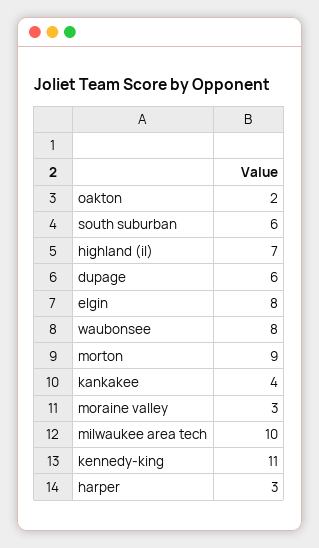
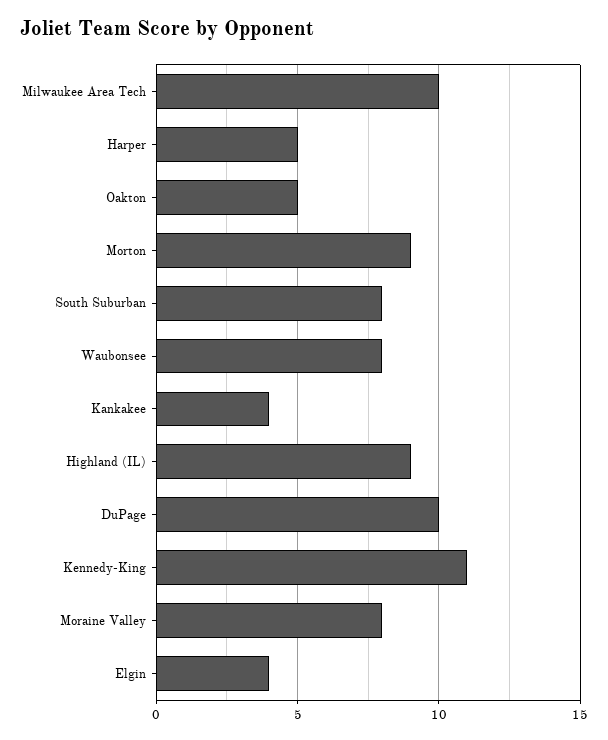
oakton: 2 -> 5
south suburban: 6 -> 8
highland (il): 7 -> 9
dupage: 6 -> 10
elgin: 8 -> 4
moraine valley: 3 -> 8
harper: 3 -> 5

